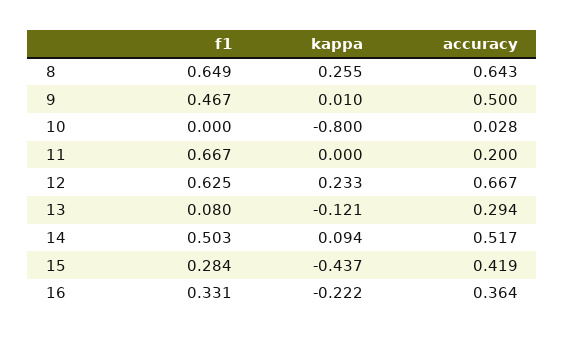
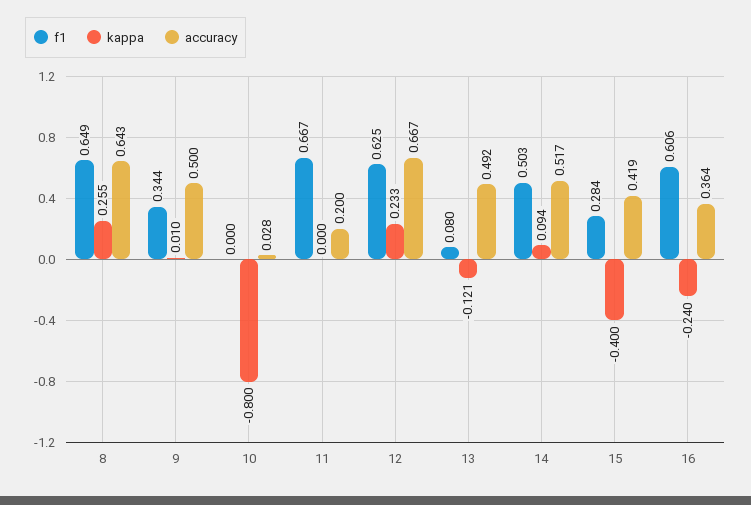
f1, 9: 0.467 -> 0.344
accuracy, 13: 0.294 -> 0.492
kappa, 15: -0.437 -> -0.4
f1, 16: 0.331 -> 0.606
kappa, 16: -0.222 -> -0.24

